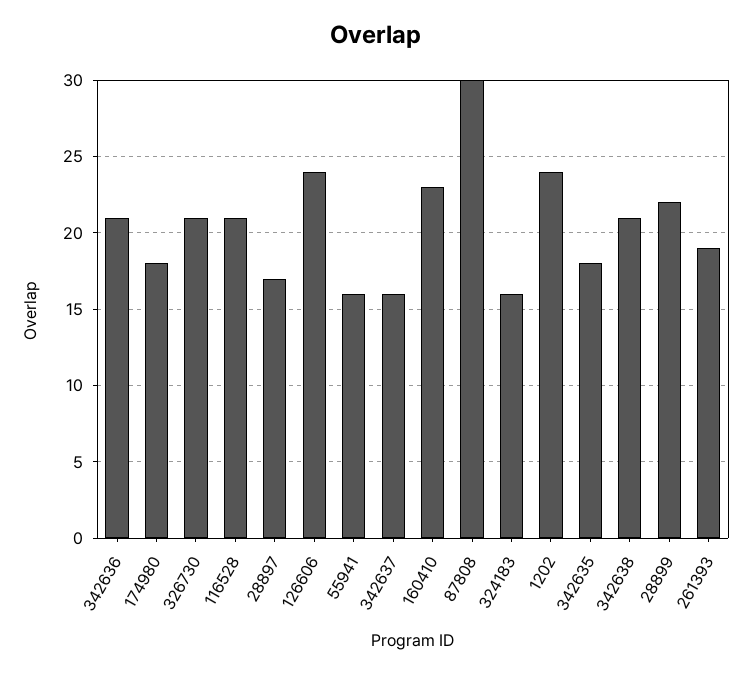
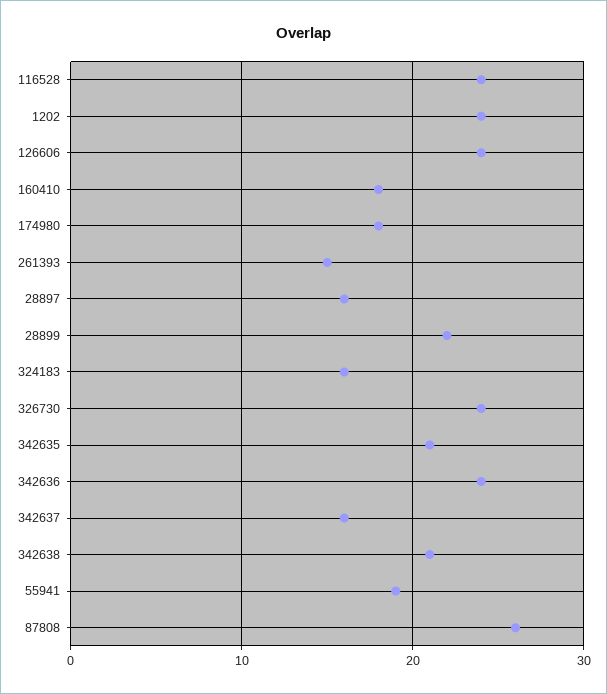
342636: 21 -> 24
326730: 21 -> 24
116528: 21 -> 24
28897: 17 -> 16
55941: 16 -> 19
160410: 23 -> 18
87808: 30 -> 26
342635: 18 -> 21
261393: 19 -> 15

